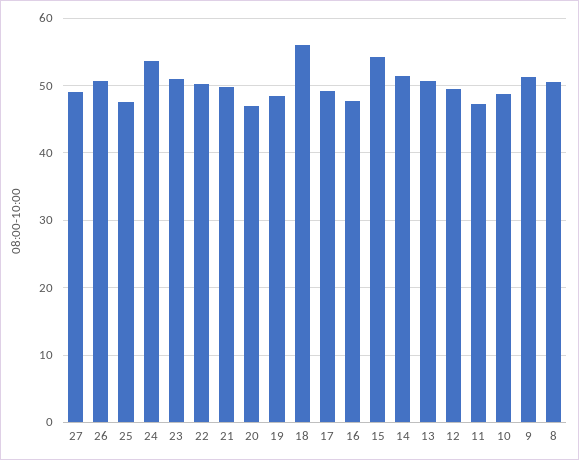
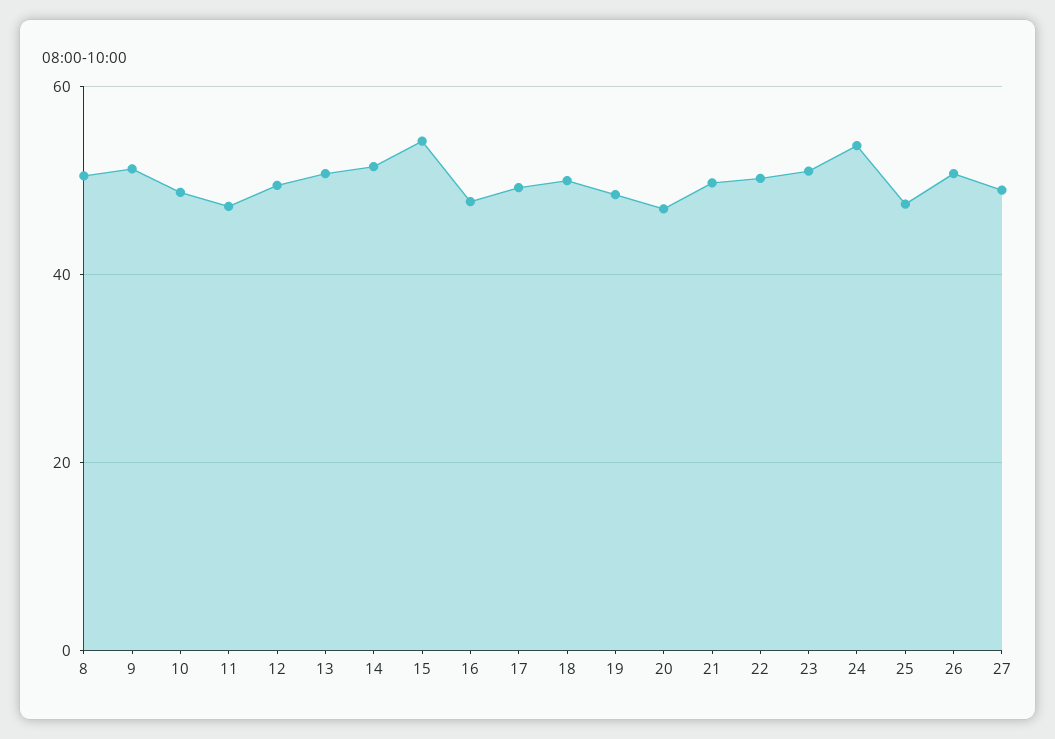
18: 56 -> 50

